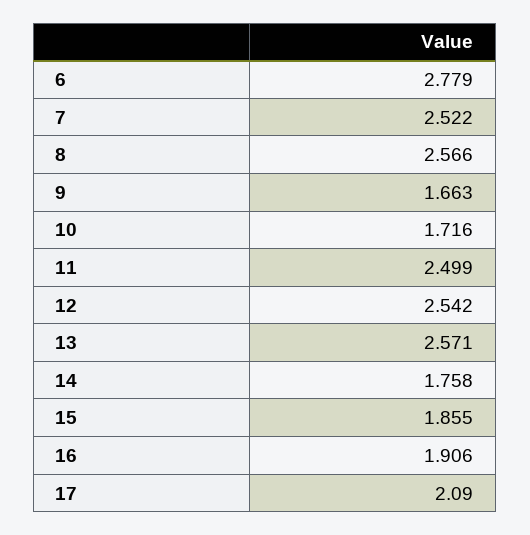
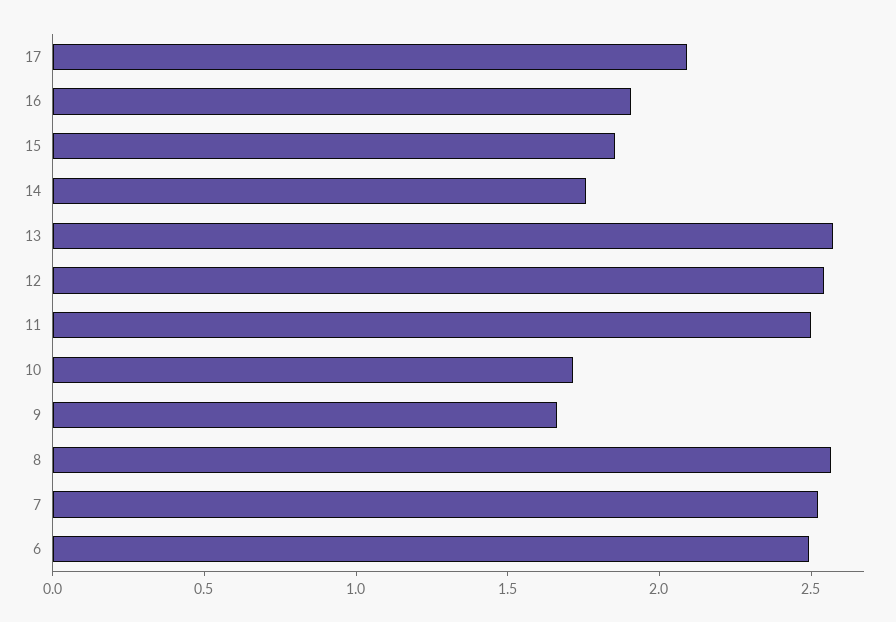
6: 2.779 -> 2.5

